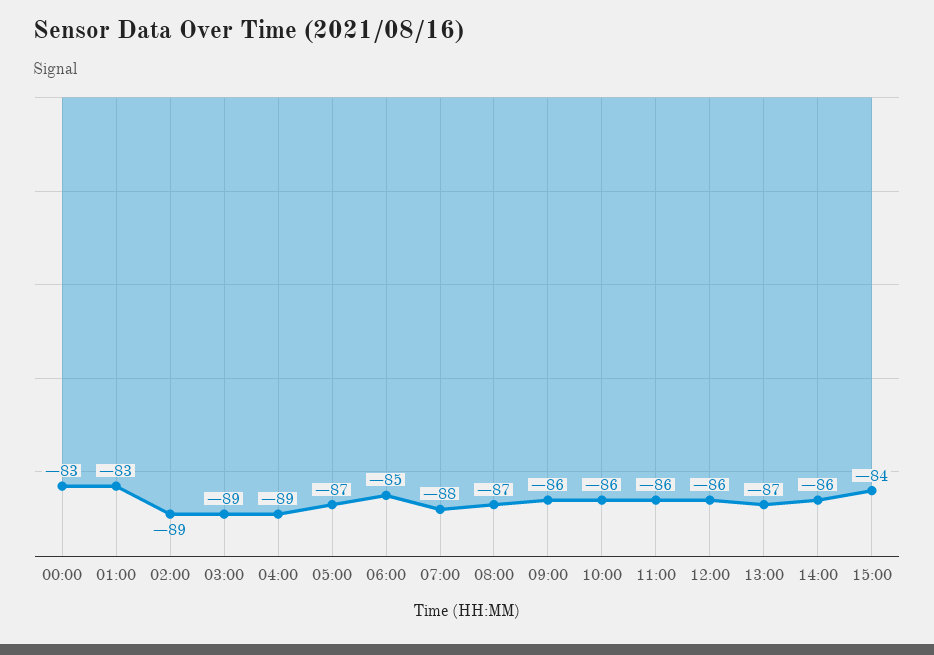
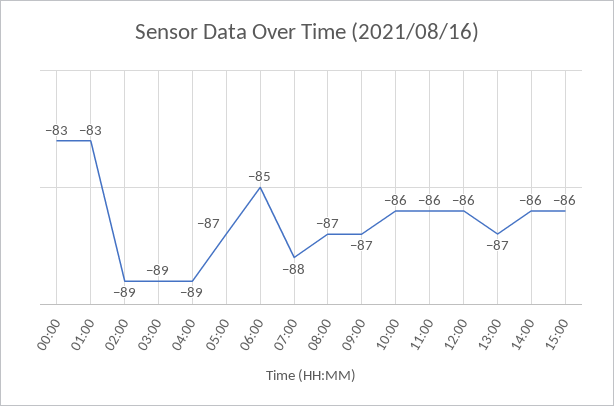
09:00: -86 -> -87
15:00: -84 -> -86

